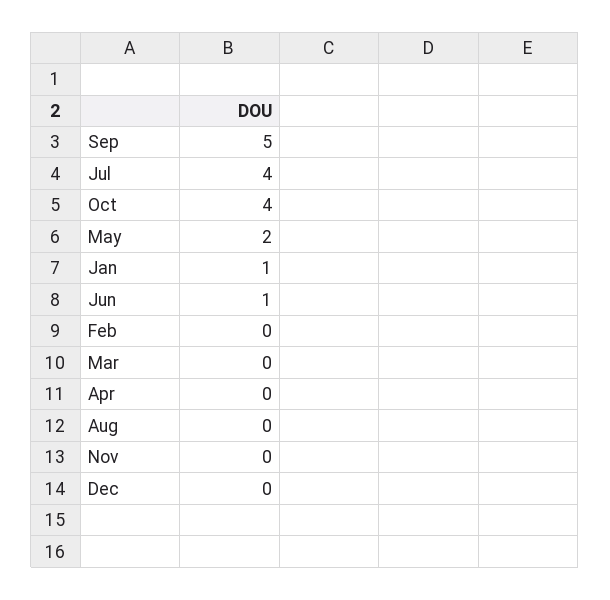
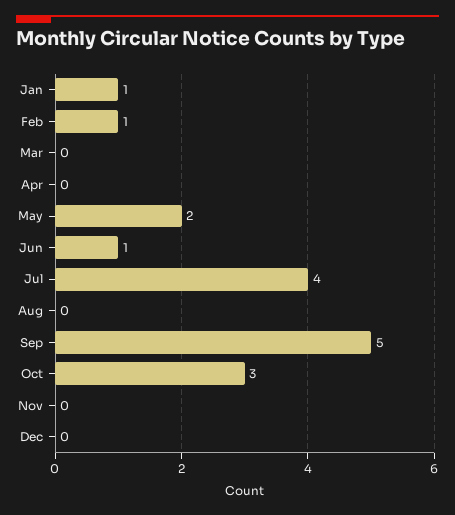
Oct: 4 -> 3
Feb: 0 -> 1

